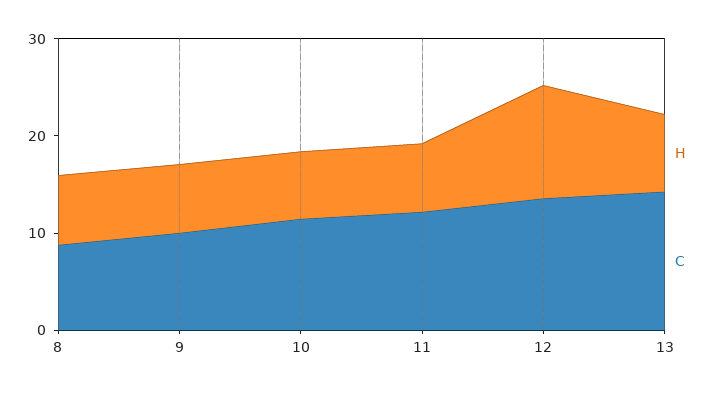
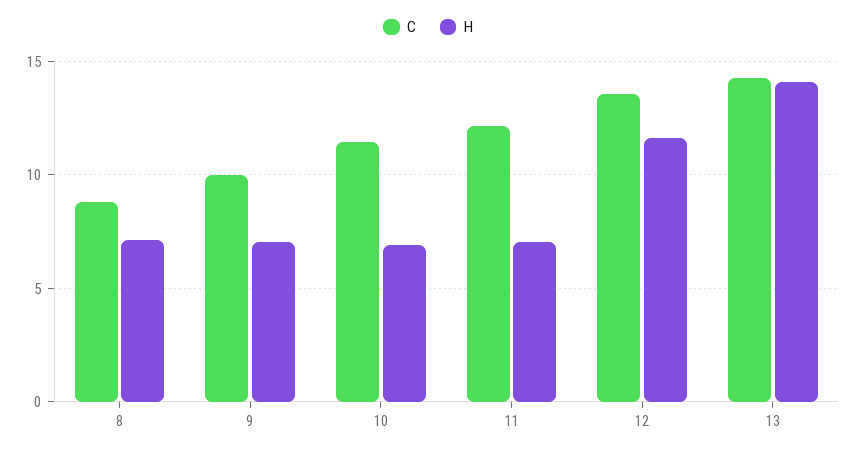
H, 13: 8 -> 14

